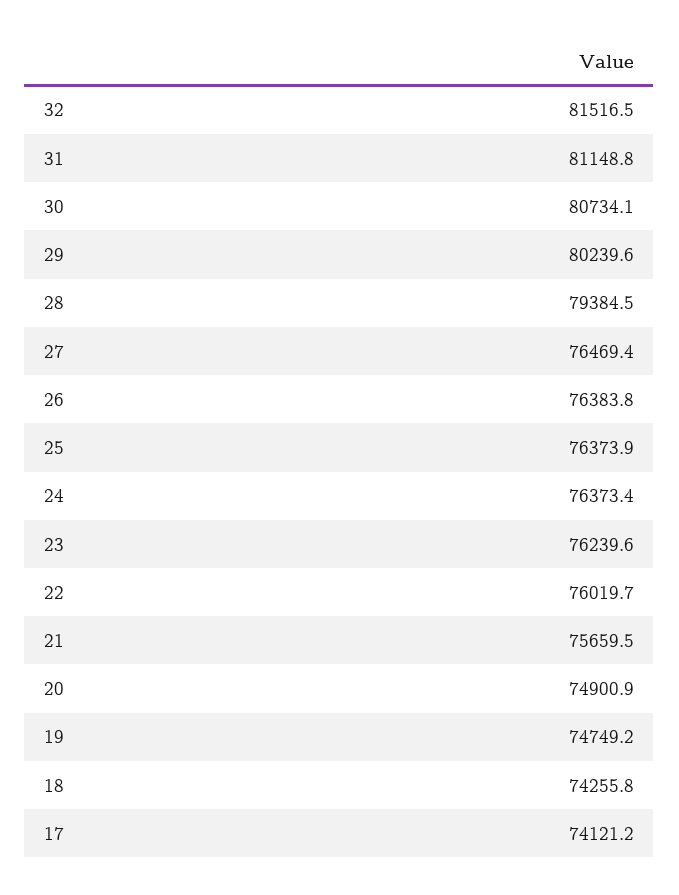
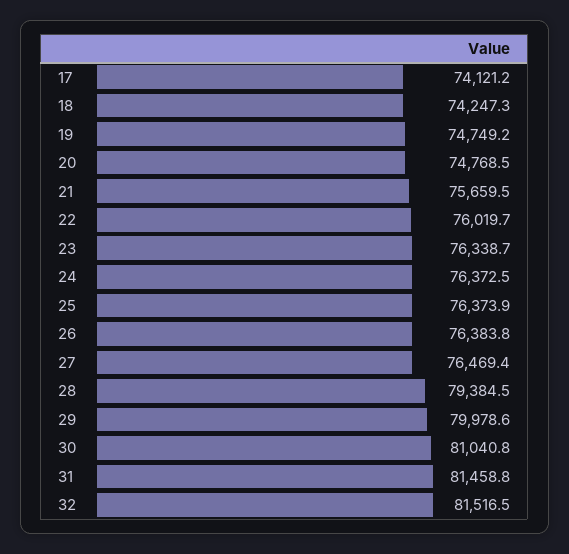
31: 81148.8 -> 81458.8
30: 80734.1 -> 81040.8
29: 80239.6 -> 79978.6
24: 76373.4 -> 76372.5
23: 76239.6 -> 76338.7
20: 74900.9 -> 74768.5
18: 74255.8 -> 74247.3

